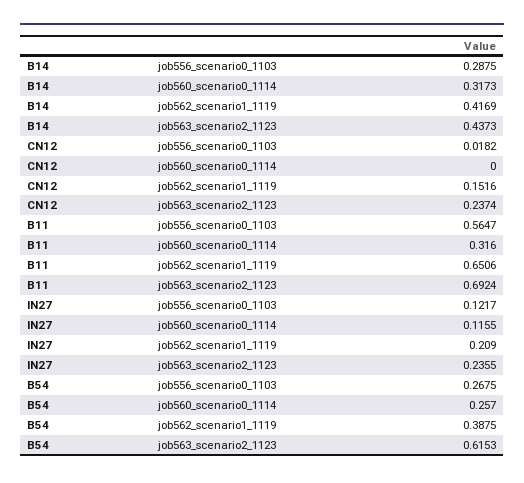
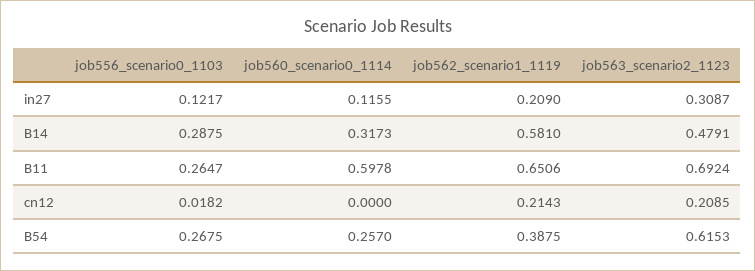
B14, job562_scenario1_1119: 0.4169 -> 0.581
B14, job563_scenario2_1123: 0.4373 -> 0.4791
CN12, job562_scenario1_1119: 0.1516 -> 0.2143
CN12, job563_scenario2_1123: 0.2374 -> 0.2085
B11, job556_scenario0_1103: 0.5647 -> 0.2647
B11, job560_scenario0_1114: 0.316 -> 0.5978
IN27, job563_scenario2_1123: 0.2355 -> 0.3087

